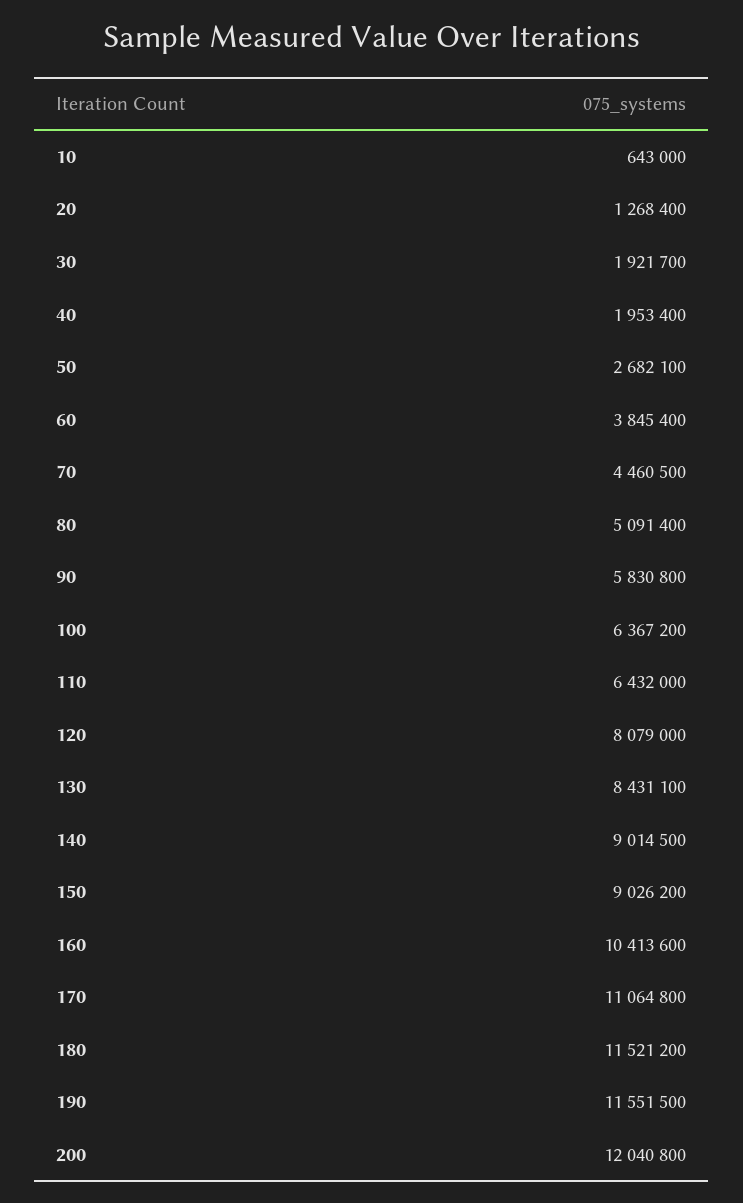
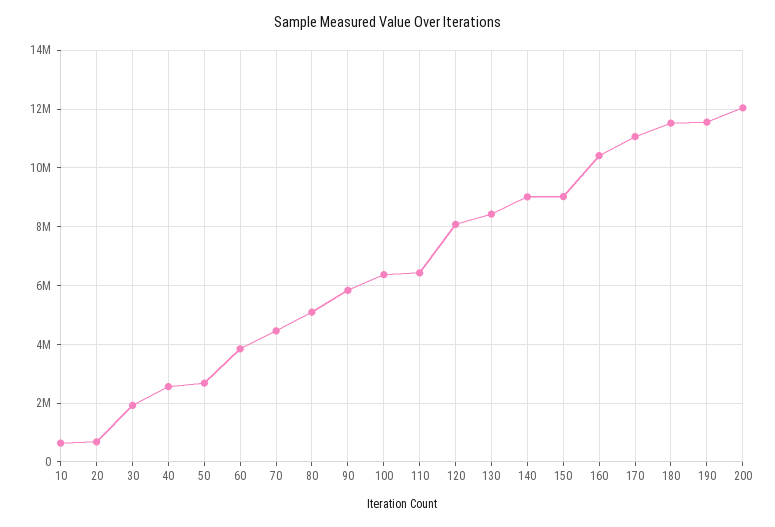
20: 1268400 -> 750000
40: 1953400 -> 2500000

